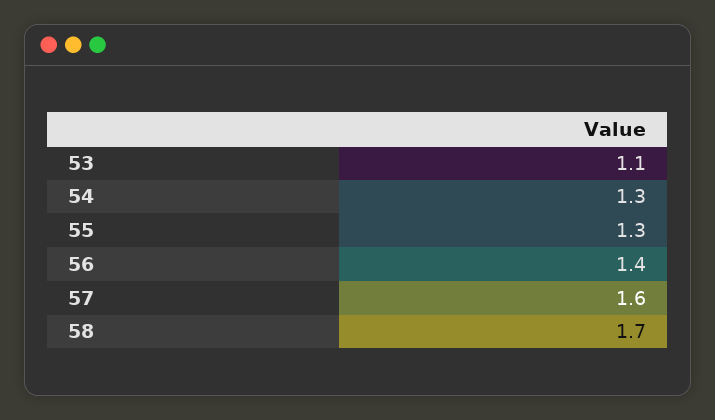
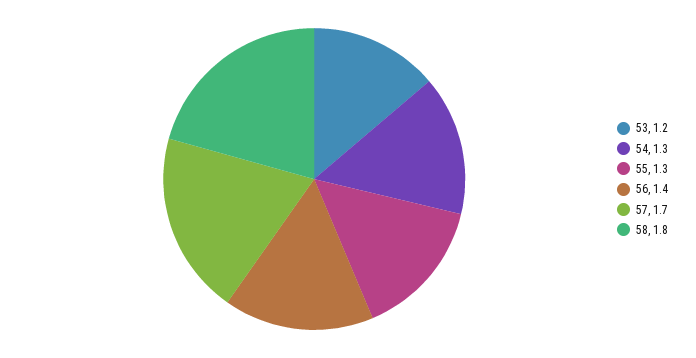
53: 1.1 -> 1.2
57: 1.6 -> 1.7
58: 1.7 -> 1.8

